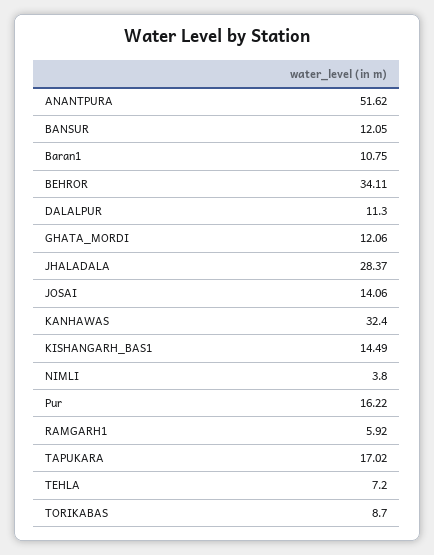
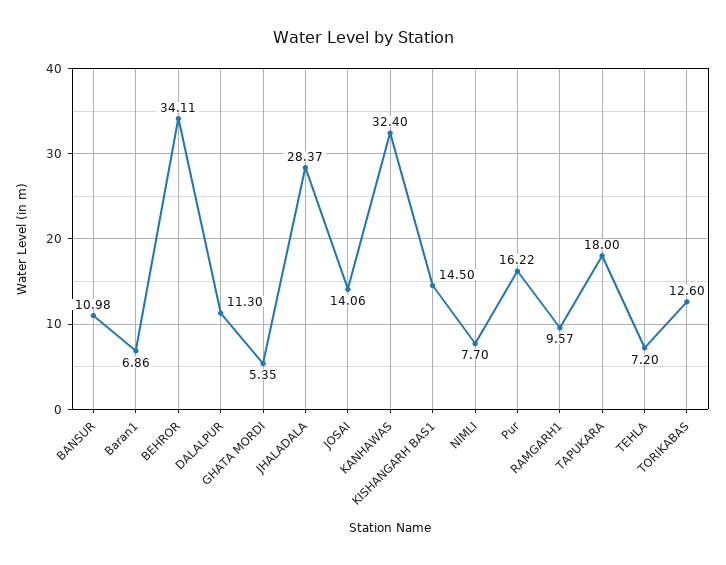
ANANTPURA: 51.62 -> none
BANSUR: 12.05 -> 10.98
Baran1: 10.75 -> 6.86
GHATA_MORDI: 12.06 -> 5.35
KISHANGARH_BAS1: 14.49 -> 14.5
NIMLI: 3.8 -> 7.7
RAMGARH1: 5.92 -> 9.57
TAPUKARA: 17.02 -> 18
TORIKABAS: 8.7 -> 12.6

